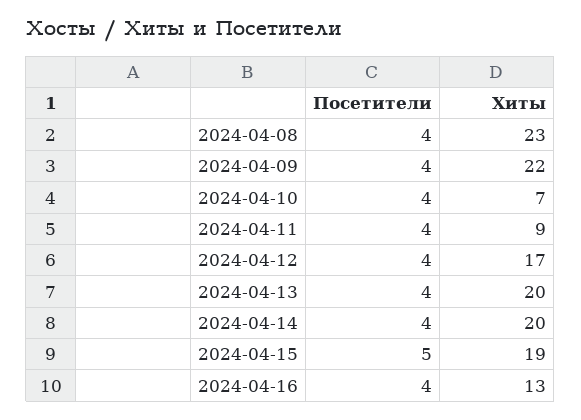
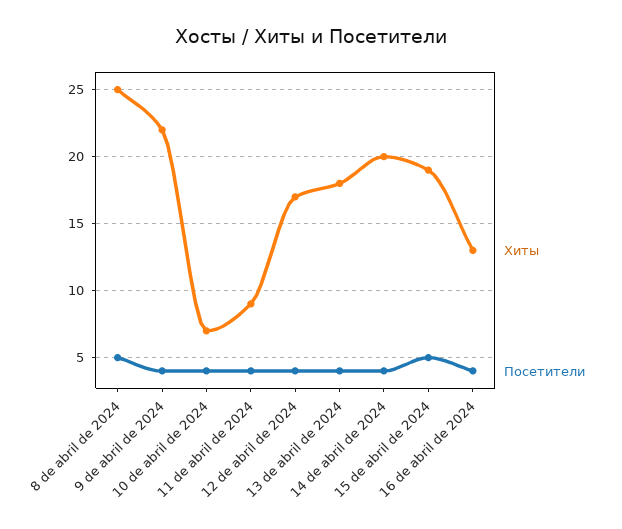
Посетители, 2024-04-08: 4 -> 5
Хиты, 2024-04-08: 23 -> 25
Хиты, 2024-04-13: 20 -> 18

